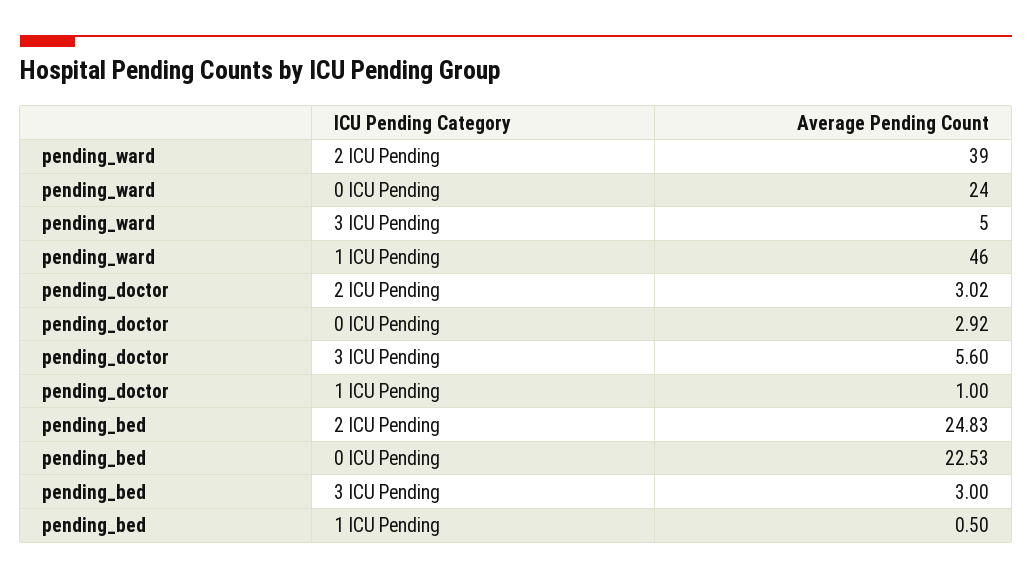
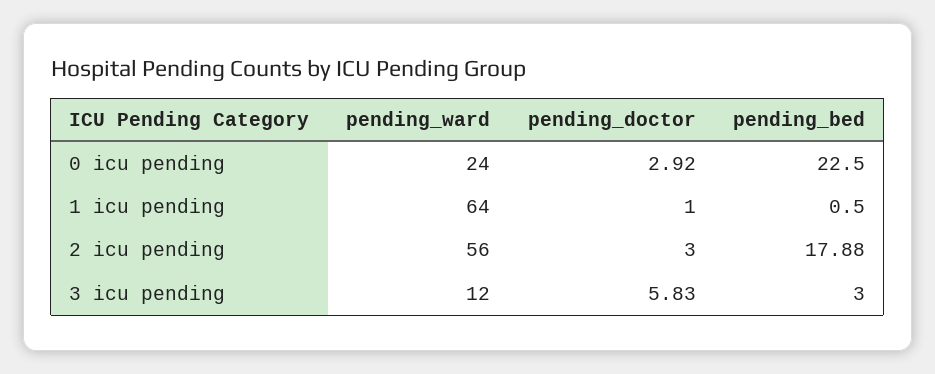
pending_ward, 2 ICU Pending: 39 -> 56
pending_ward, 3 ICU Pending: 5 -> 12
pending_ward, 1 ICU Pending: 46 -> 64
pending_doctor, 2 ICU Pending: 3.02 -> 3
pending_doctor, 3 ICU Pending: 5.6 -> 5.83
pending_bed, 2 ICU Pending: 24.83 -> 17.88
pending_bed, 0 ICU Pending: 22.53 -> 22.5

